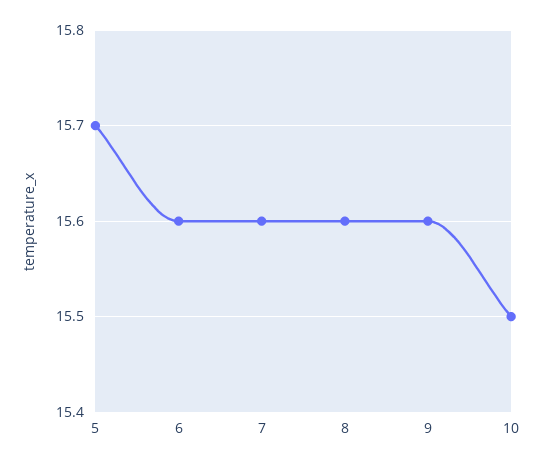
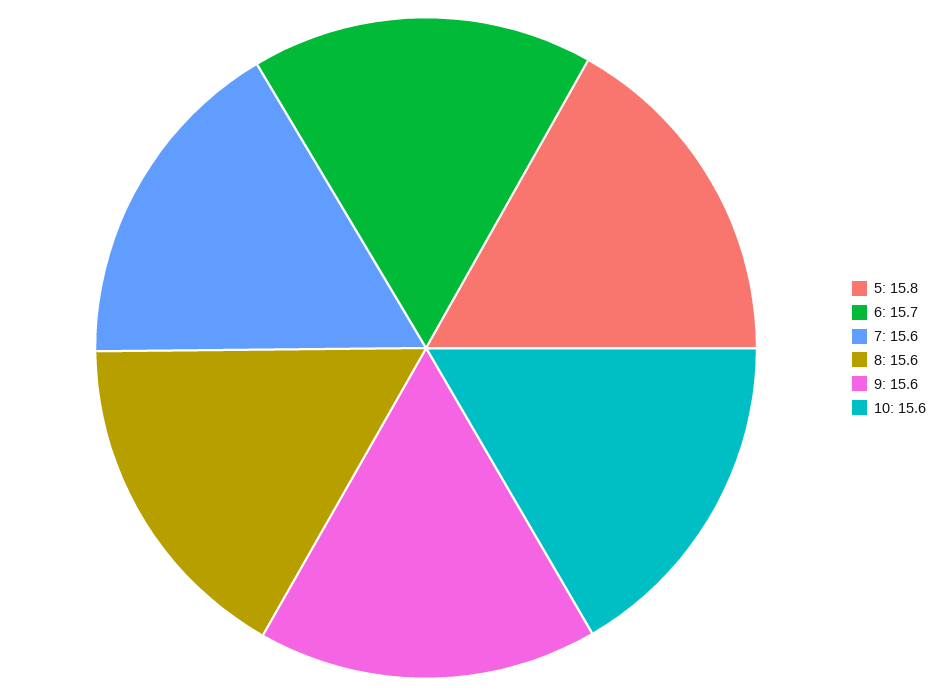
5: 15.7 -> 15.8
6: 15.6 -> 15.7
10: 15.5 -> 15.6

